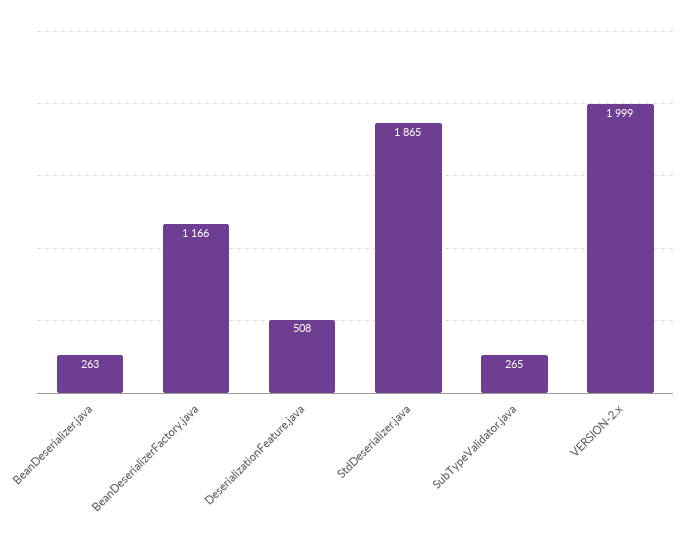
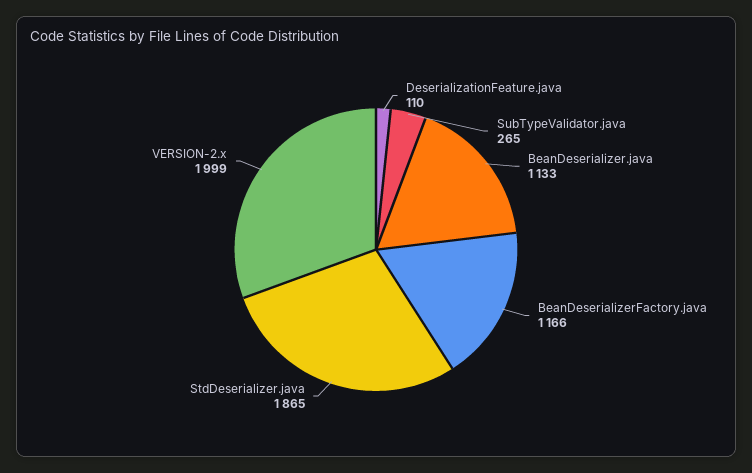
BeanDeserializer.java: 263 -> 1133
DeserializationFeature.java: 508 -> 110

